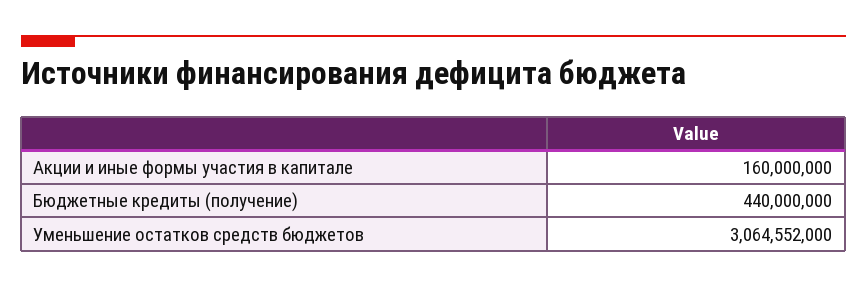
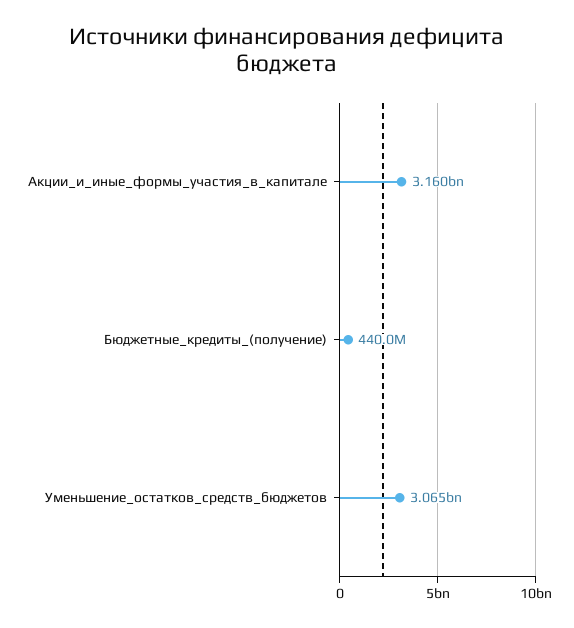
Акции и иные формы участия в капитале: 160000000 -> 3160000000

